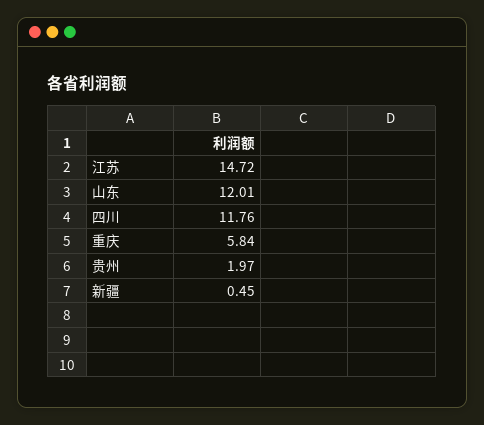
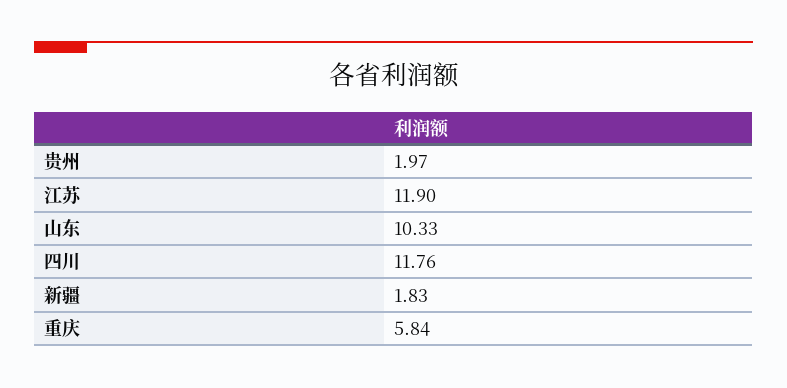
江苏: 14.72 -> 11.9
山东: 12.01 -> 10.33
新疆: 0.45 -> 1.83

